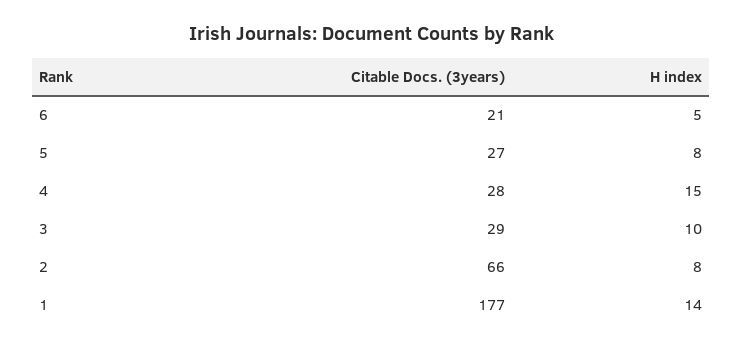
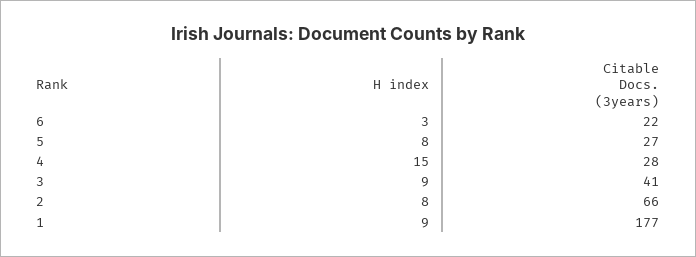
Citable Docs. (3years), 6: 21 -> 22
H index, 6: 5 -> 3
Citable Docs. (3years), 3: 29 -> 41
H index, 3: 10 -> 9
H index, 1: 14 -> 9

